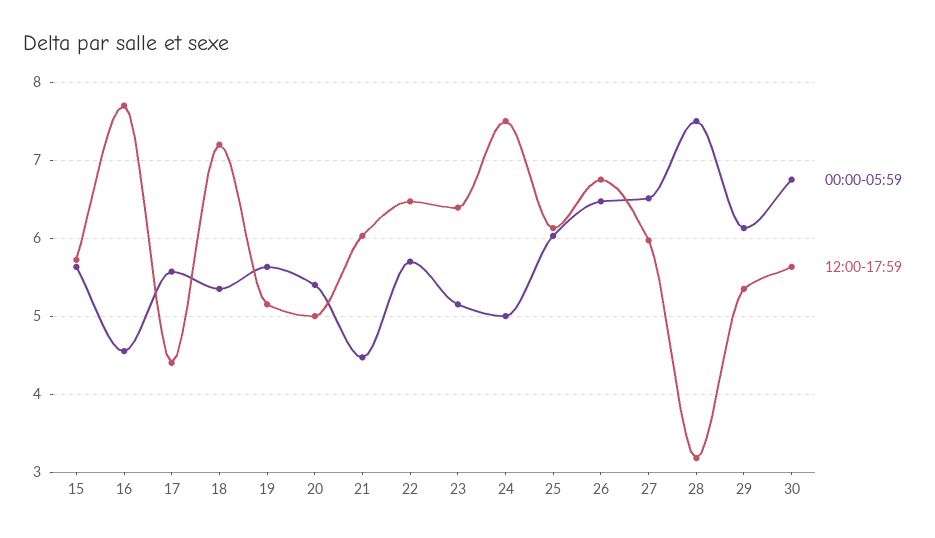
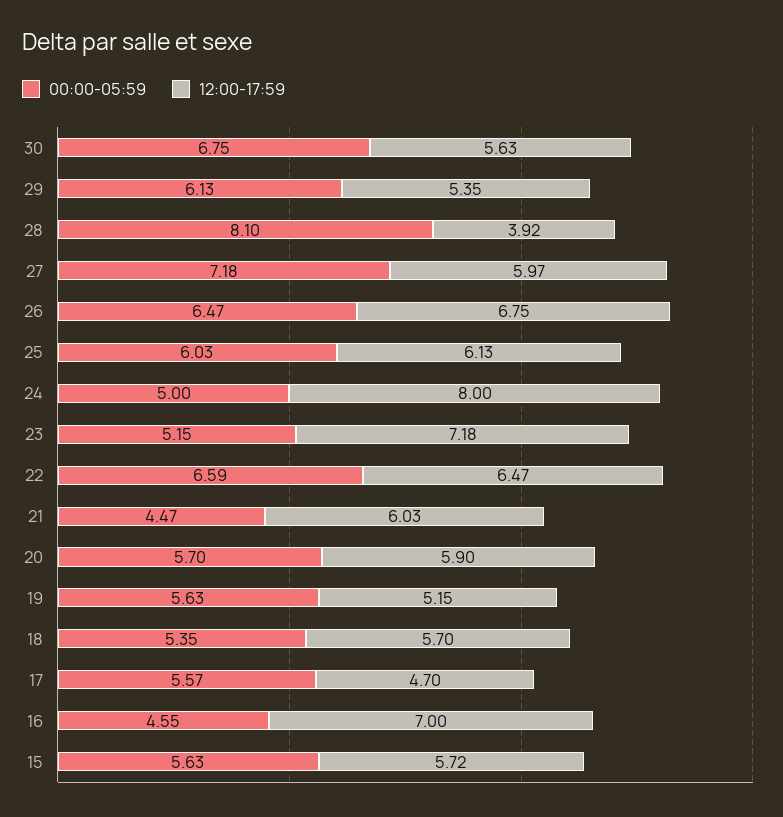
12:00-17:59, 16: 7.7 -> 7
12:00-17:59, 17: 4.4 -> 4.7
12:00-17:59, 18: 7.2 -> 5.7
00:00-05:59, 20: 5.4 -> 5.7
12:00-17:59, 20: 5 -> 5.9
00:00-05:59, 22: 5.7 -> 6.59
12:00-17:59, 23: 6.4 -> 7.18
12:00-17:59, 24: 7.5 -> 8
00:00-05:59, 27: 6.5 -> 7.18
00:00-05:59, 28: 7.5 -> 8.1
12:00-17:59, 28: 3.2 -> 3.92

